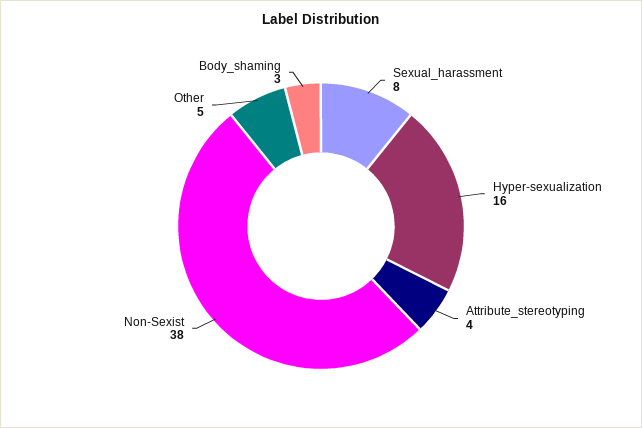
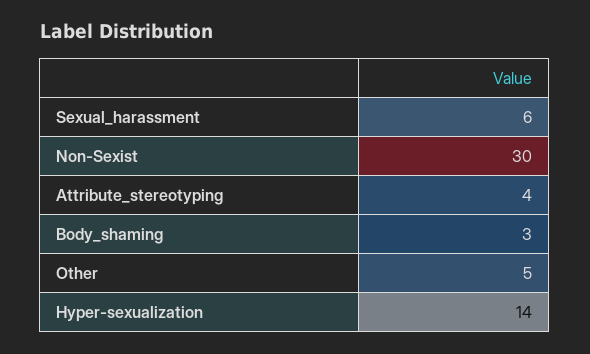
Sexual_harassment: 8 -> 6
Hyper-sexualization: 16 -> 14
Non-Sexist: 38 -> 30

